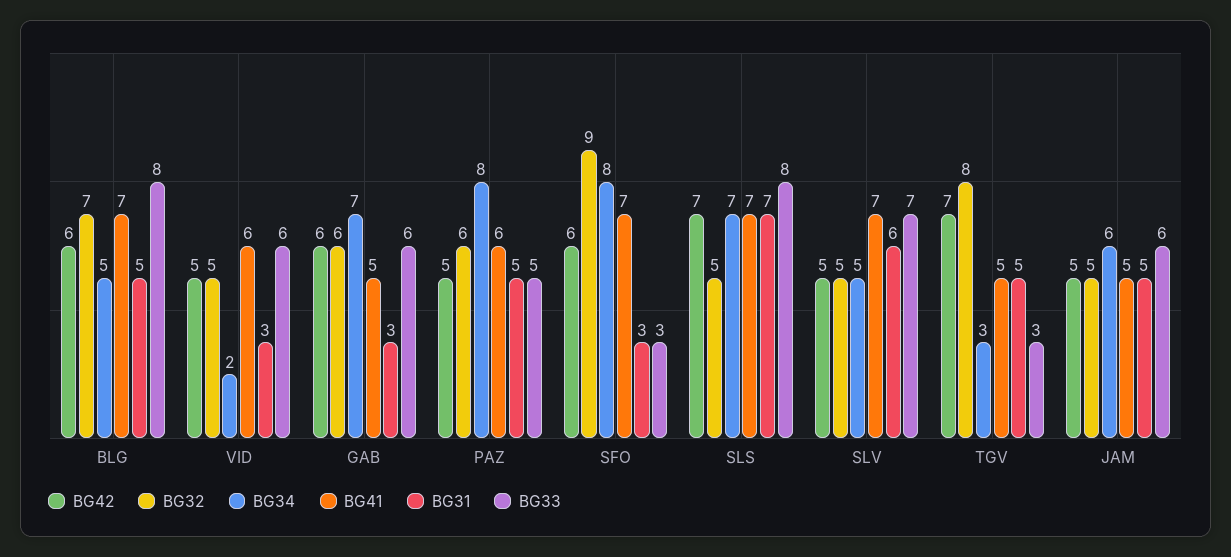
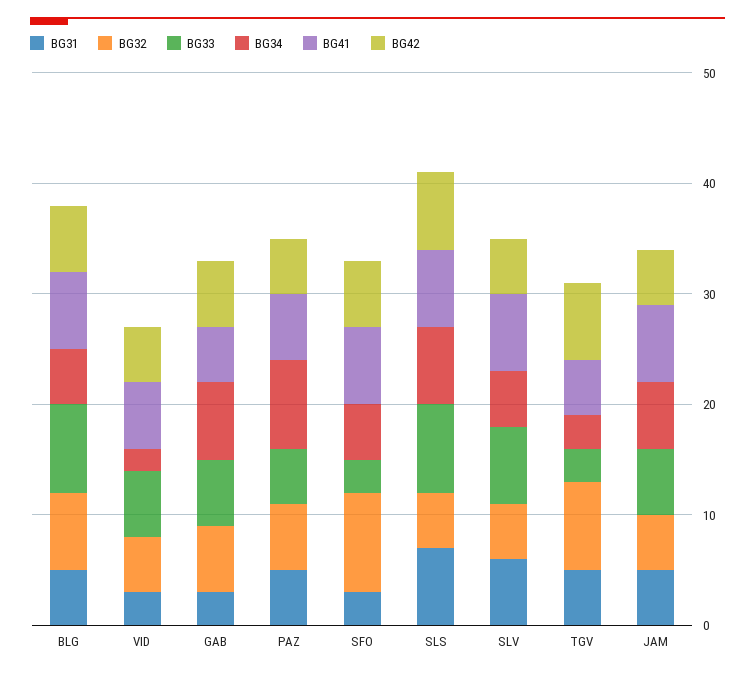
BG34, SFO: 8 -> 5
BG41, JAM: 5 -> 7

